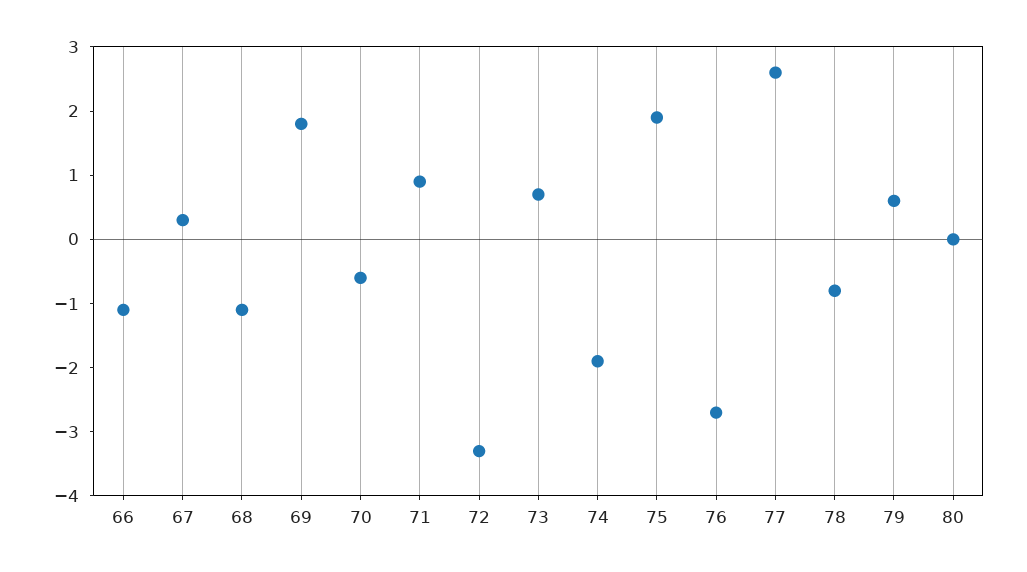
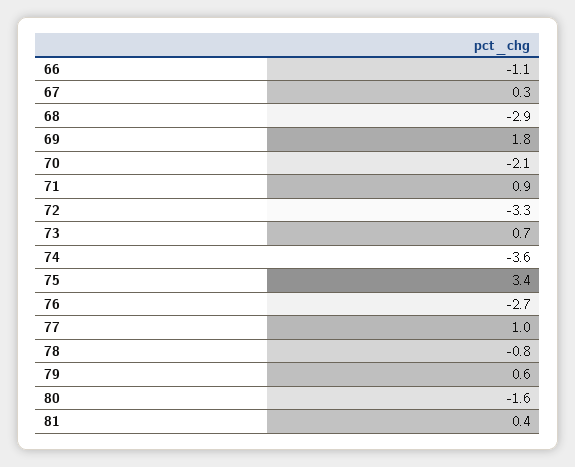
68: -1 -> -2.9
70: -0.5 -> -2.1
74: -2 -> -3.6
75: 2 -> 3.4
77: 2.5 -> 1
80: 0 -> -1.6
81: none -> 0.4

